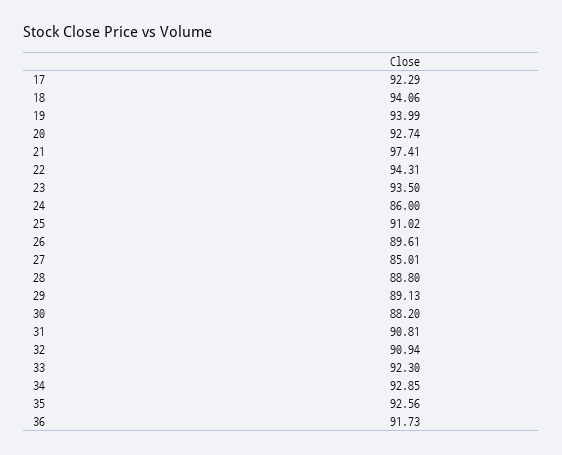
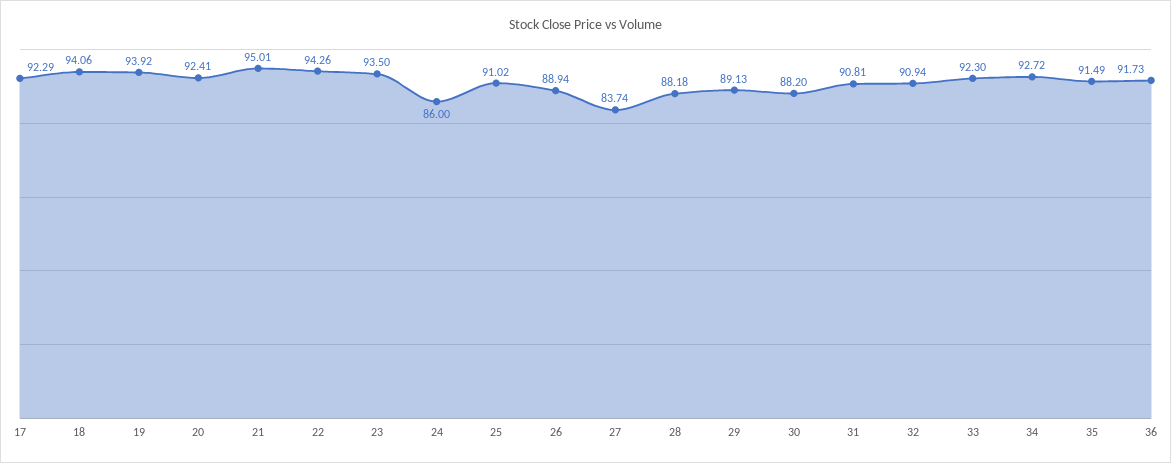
19: 93.99 -> 93.92
20: 92.74 -> 92.41
21: 97.41 -> 95.01
22: 94.31 -> 94.26
26: 89.61 -> 88.94
27: 85.01 -> 83.74
28: 88.8 -> 88.18
34: 92.85 -> 92.72
35: 92.56 -> 91.49

